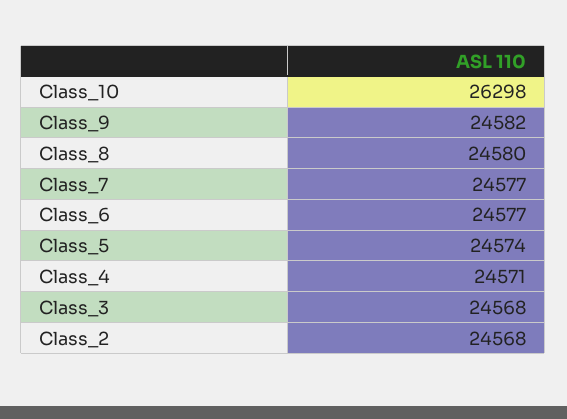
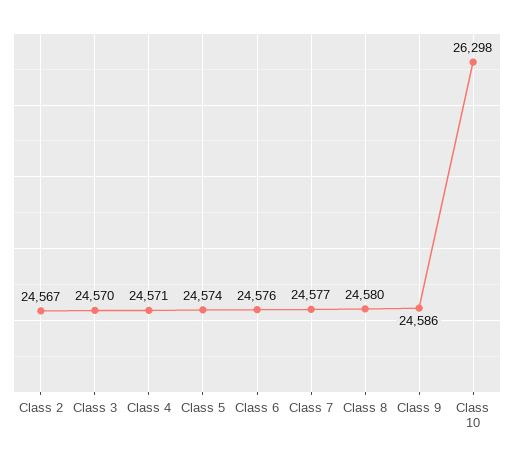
Class_9: 24582 -> 24586
Class_6: 24577 -> 24576
Class_3: 24568 -> 24570
Class_2: 24568 -> 24567

